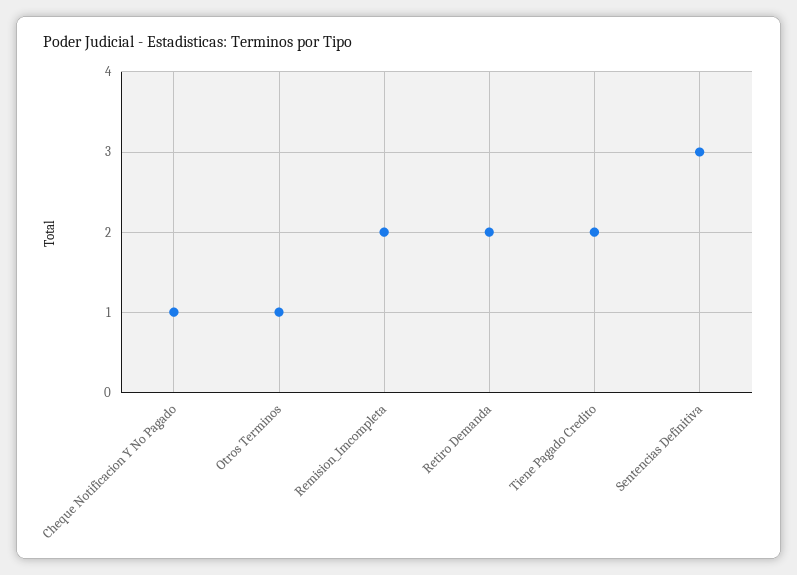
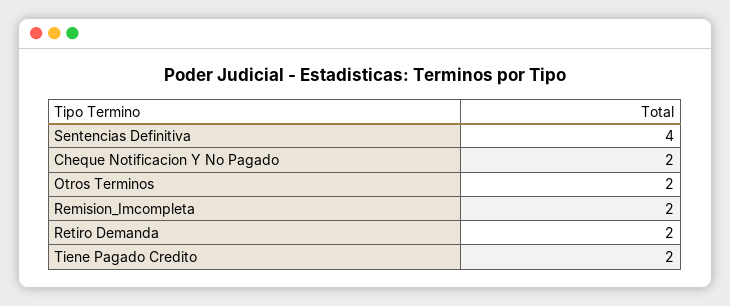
Cheque Notificacion Y No Pagado: 1 -> 2
Otros Terminos: 1 -> 2
Sentencias Definitiva: 3 -> 4

